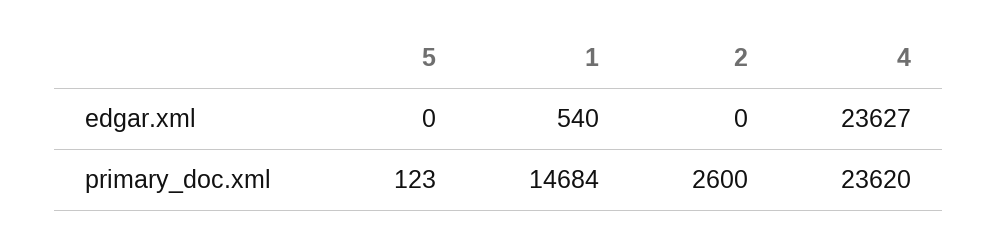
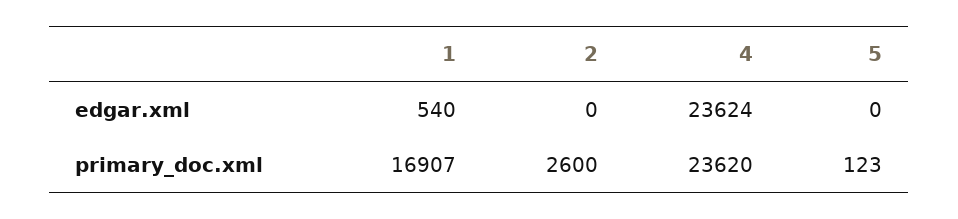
4, edgar.xml: 23627 -> 23624
1, primary_doc.xml: 14684 -> 16907

